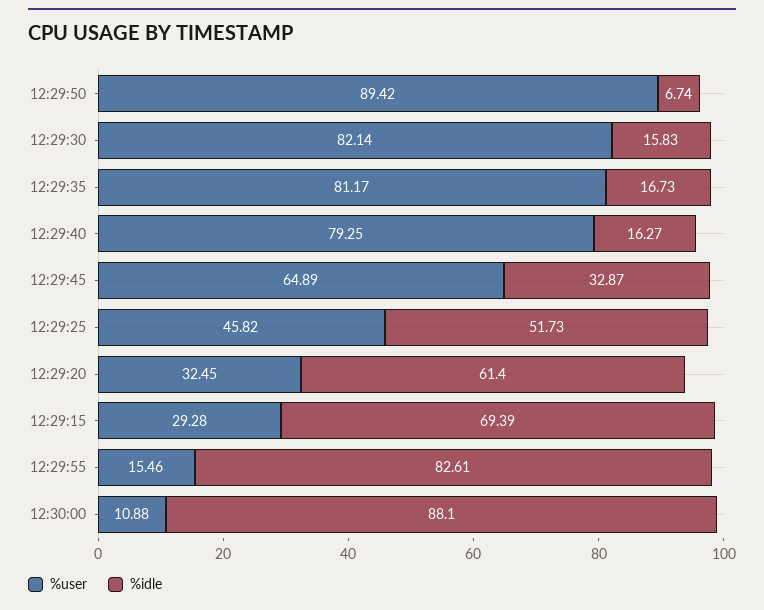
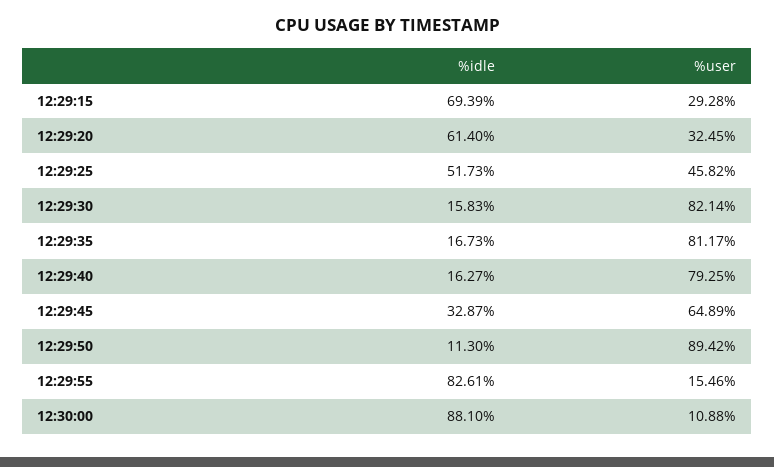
%idle, 12:29:50: 6.74 -> 11.3

